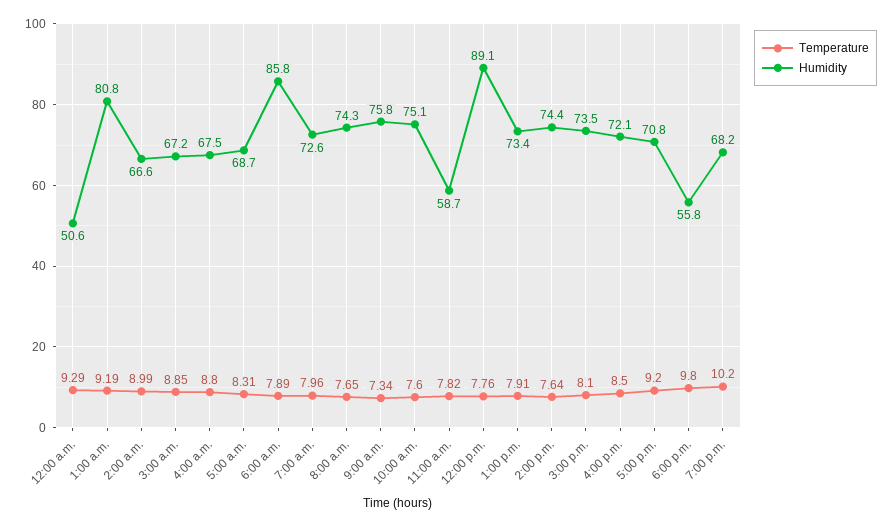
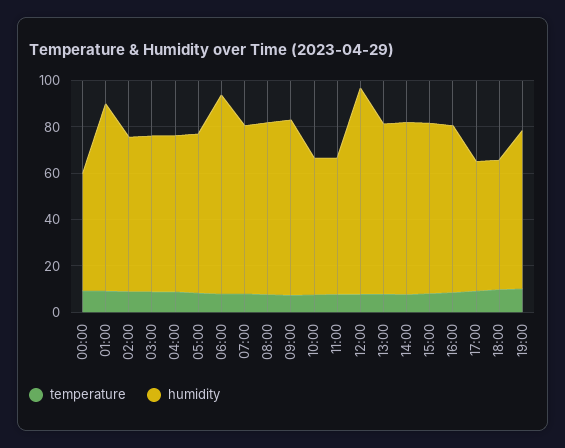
Humidity, 10:00 a.m.: 75.1 -> 60
Humidity, 5:00 p.m.: 70.8 -> 55

